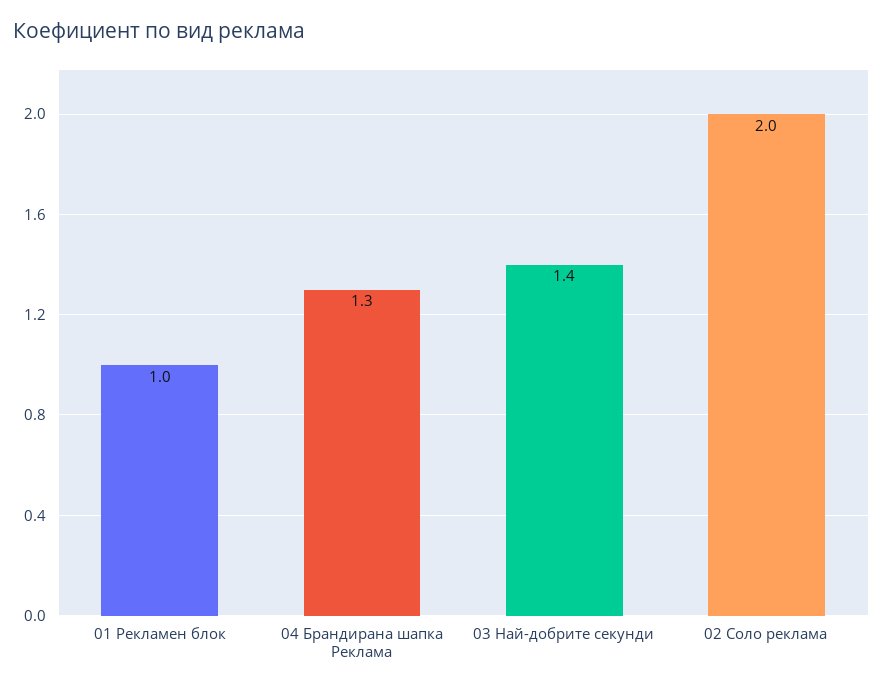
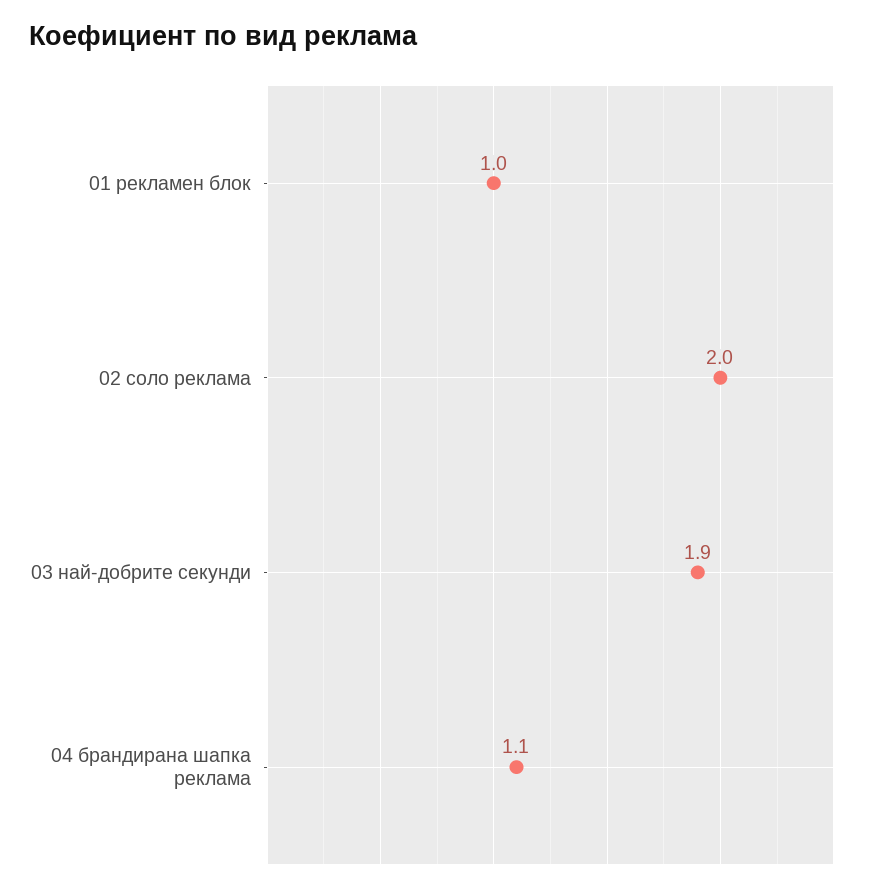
04 Брандирана шапка Реклама: 1.3 -> 1.1
03 Най-добрите секунди: 1.4 -> 1.9

